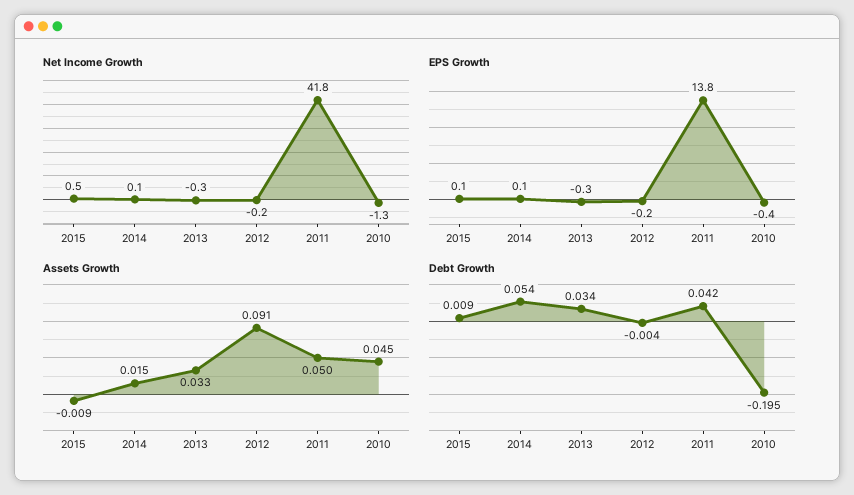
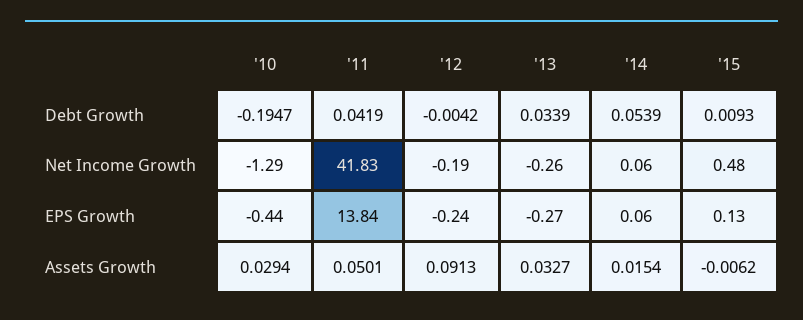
Assets Growth, 2015: -0.009 -> -0.0062
Assets Growth, 2010: 0.045 -> 0.0294

